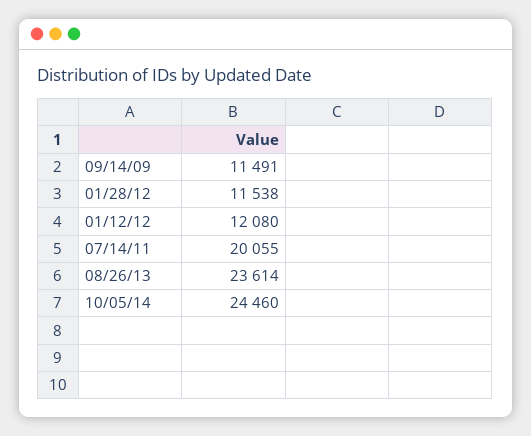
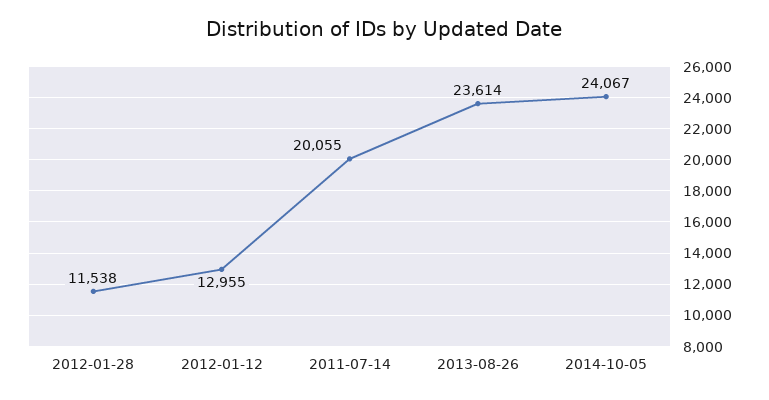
09/14/09: 11491 -> none
01/12/12: 12080 -> 12955
10/05/14: 24460 -> 24067

